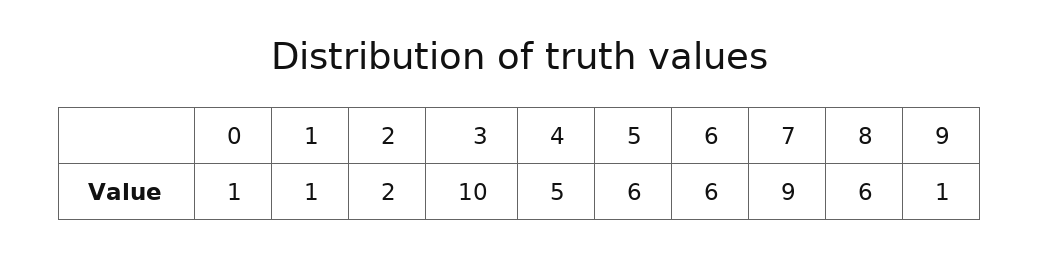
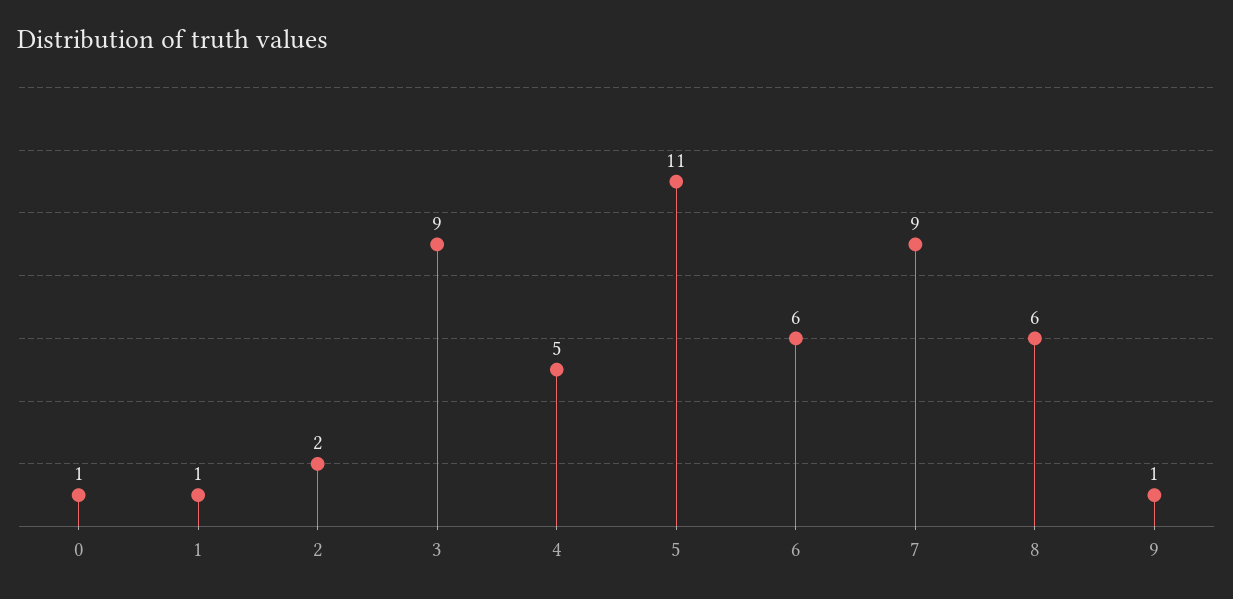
3: 10 -> 9
5: 6 -> 11

